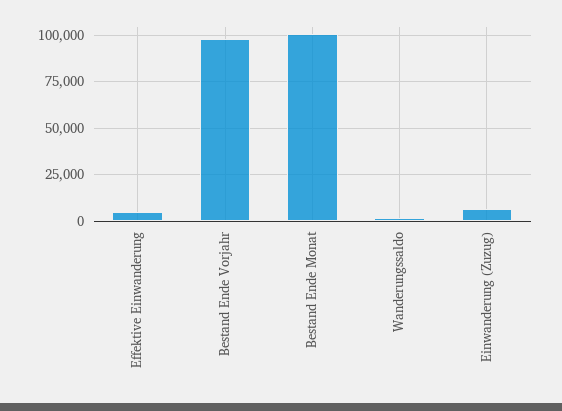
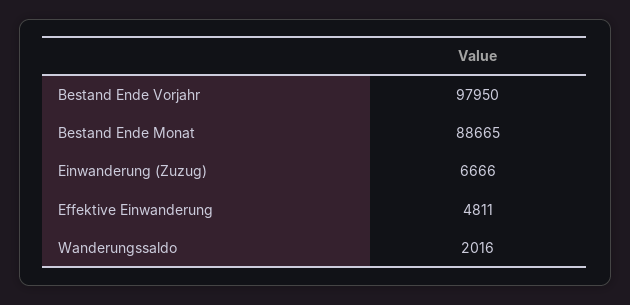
Bestand Ende Monat: 100000 -> 88665

